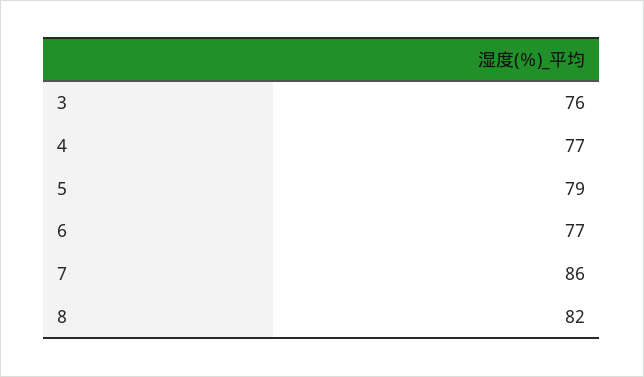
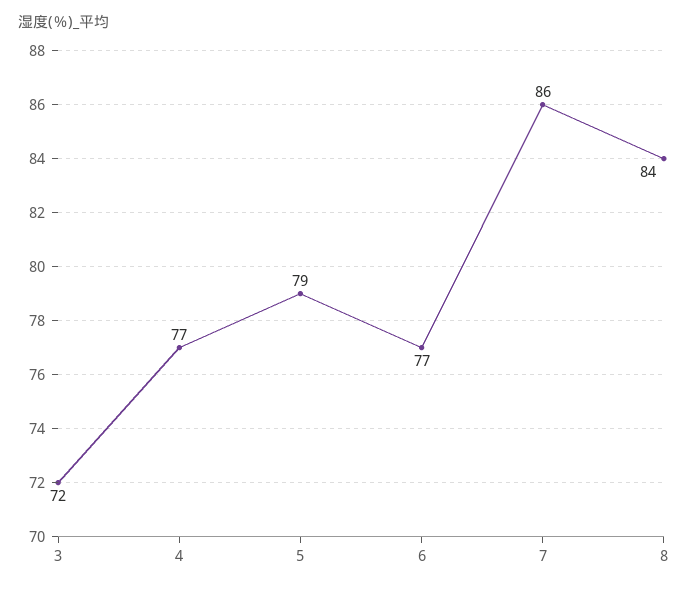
3: 76 -> 72
8: 82 -> 84

